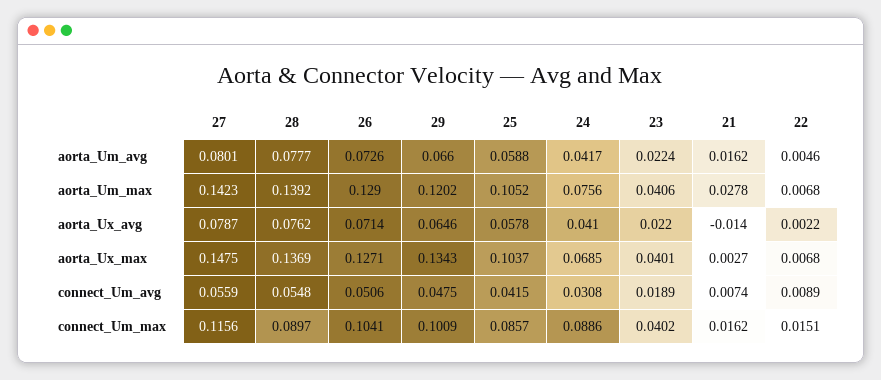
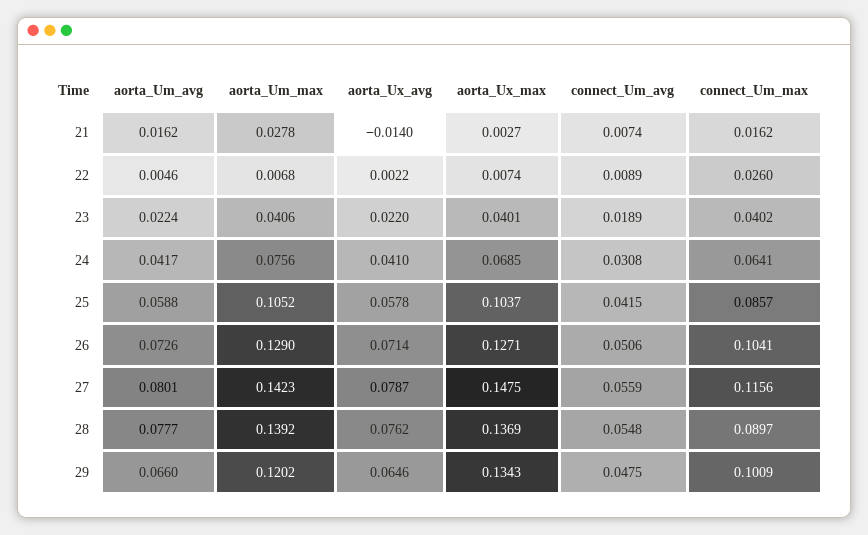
22, aorta_Ux_max: 0.0068 -> 0.0074
24, connect_Um_max: 0.0886 -> 0.0641
22, connect_Um_max: 0.0151 -> 0.026

